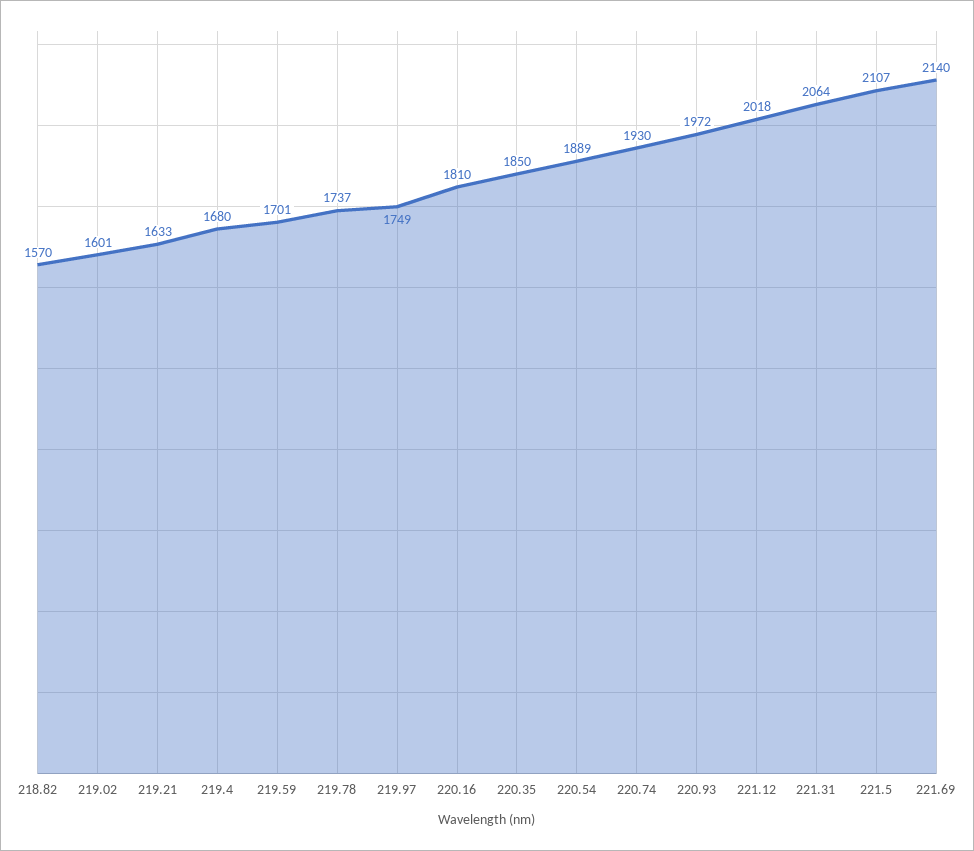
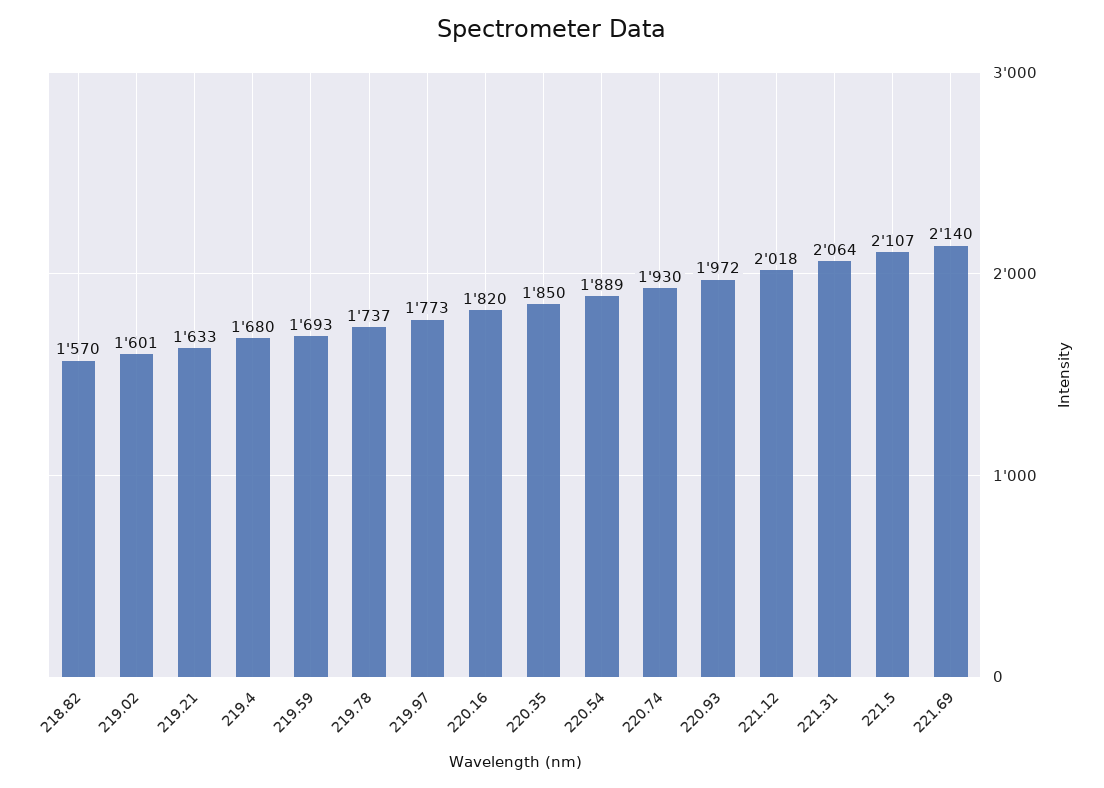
219.59: 1701 -> 1693
219.97: 1749 -> 1773
220.16: 1810 -> 1820

